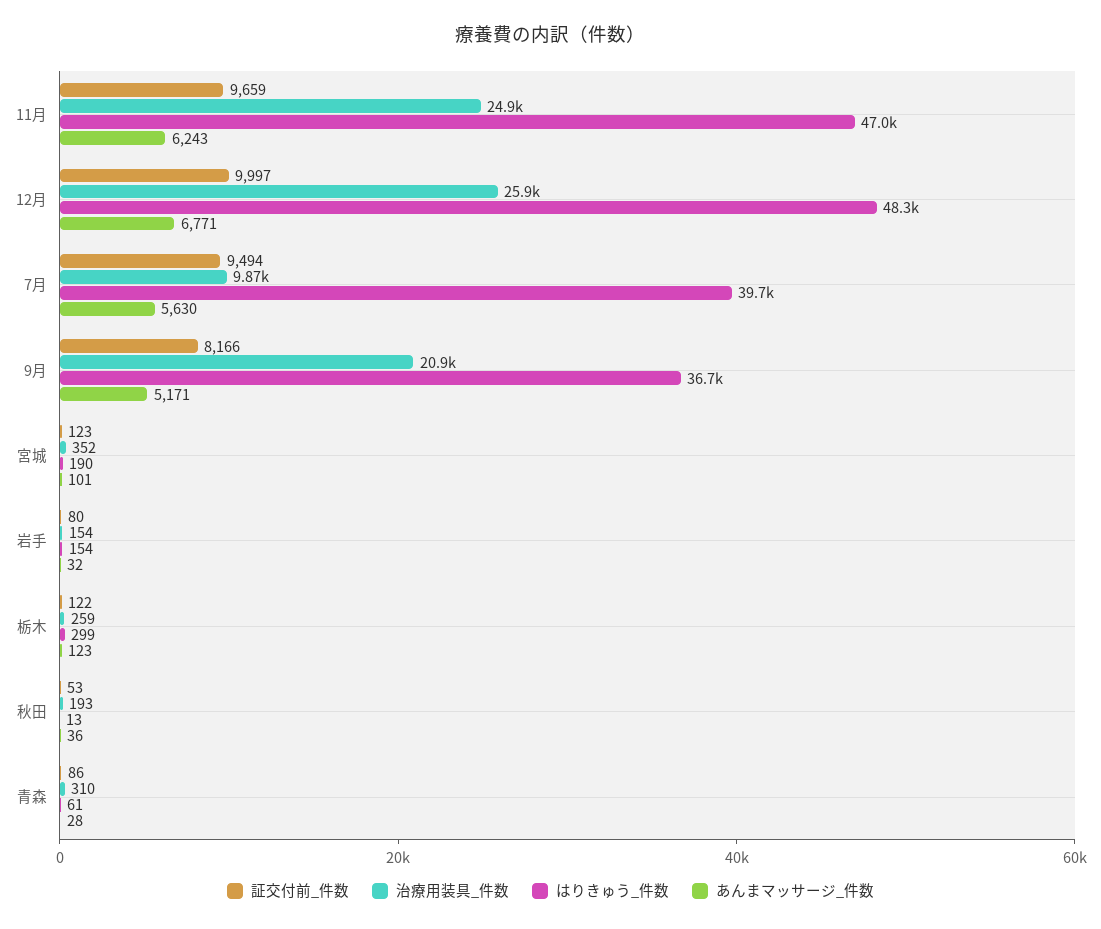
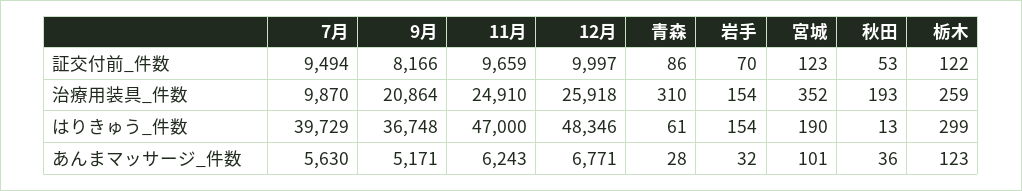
証交付前_件数, 岩手: 80 -> 70

